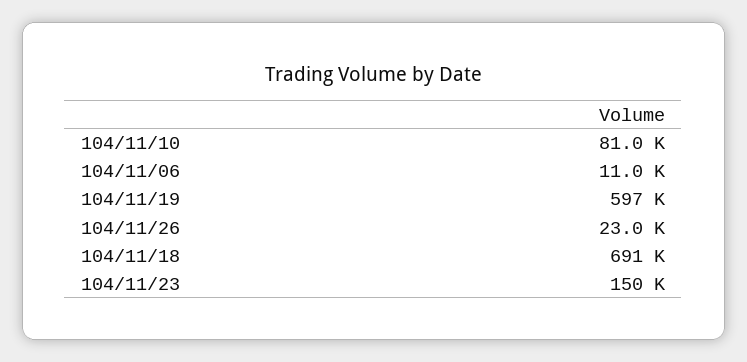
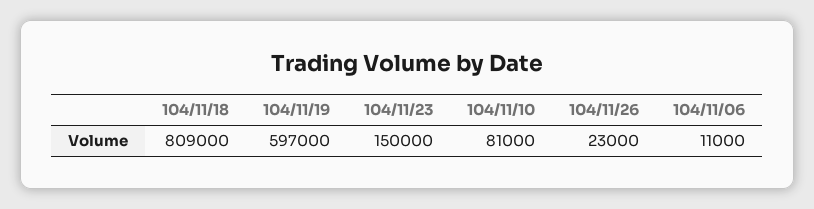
104/11/18: 691000 -> 809000

